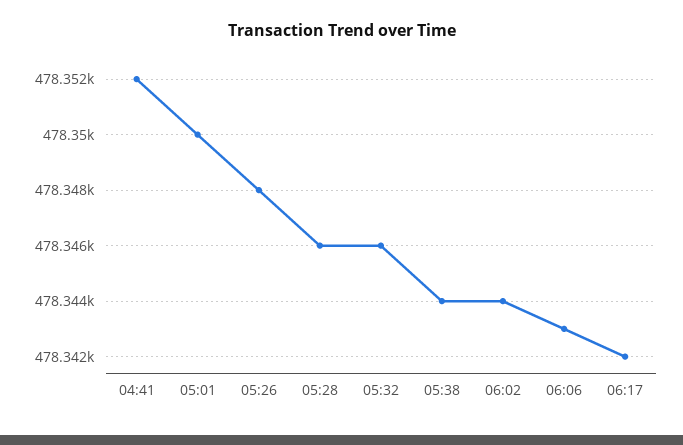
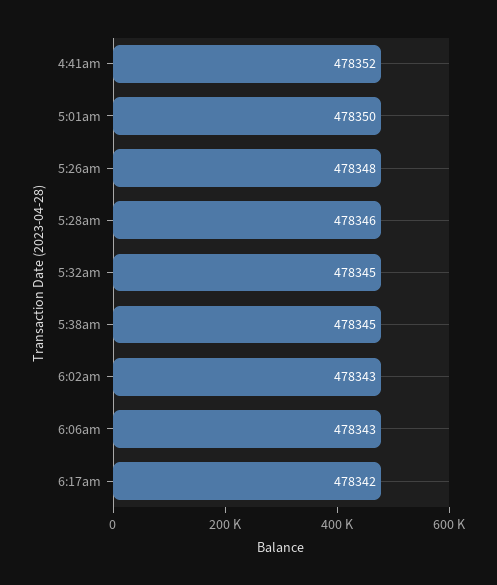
05:32: 478346 -> 478345
05:38: 478344 -> 478345
06:02: 478344 -> 478343

